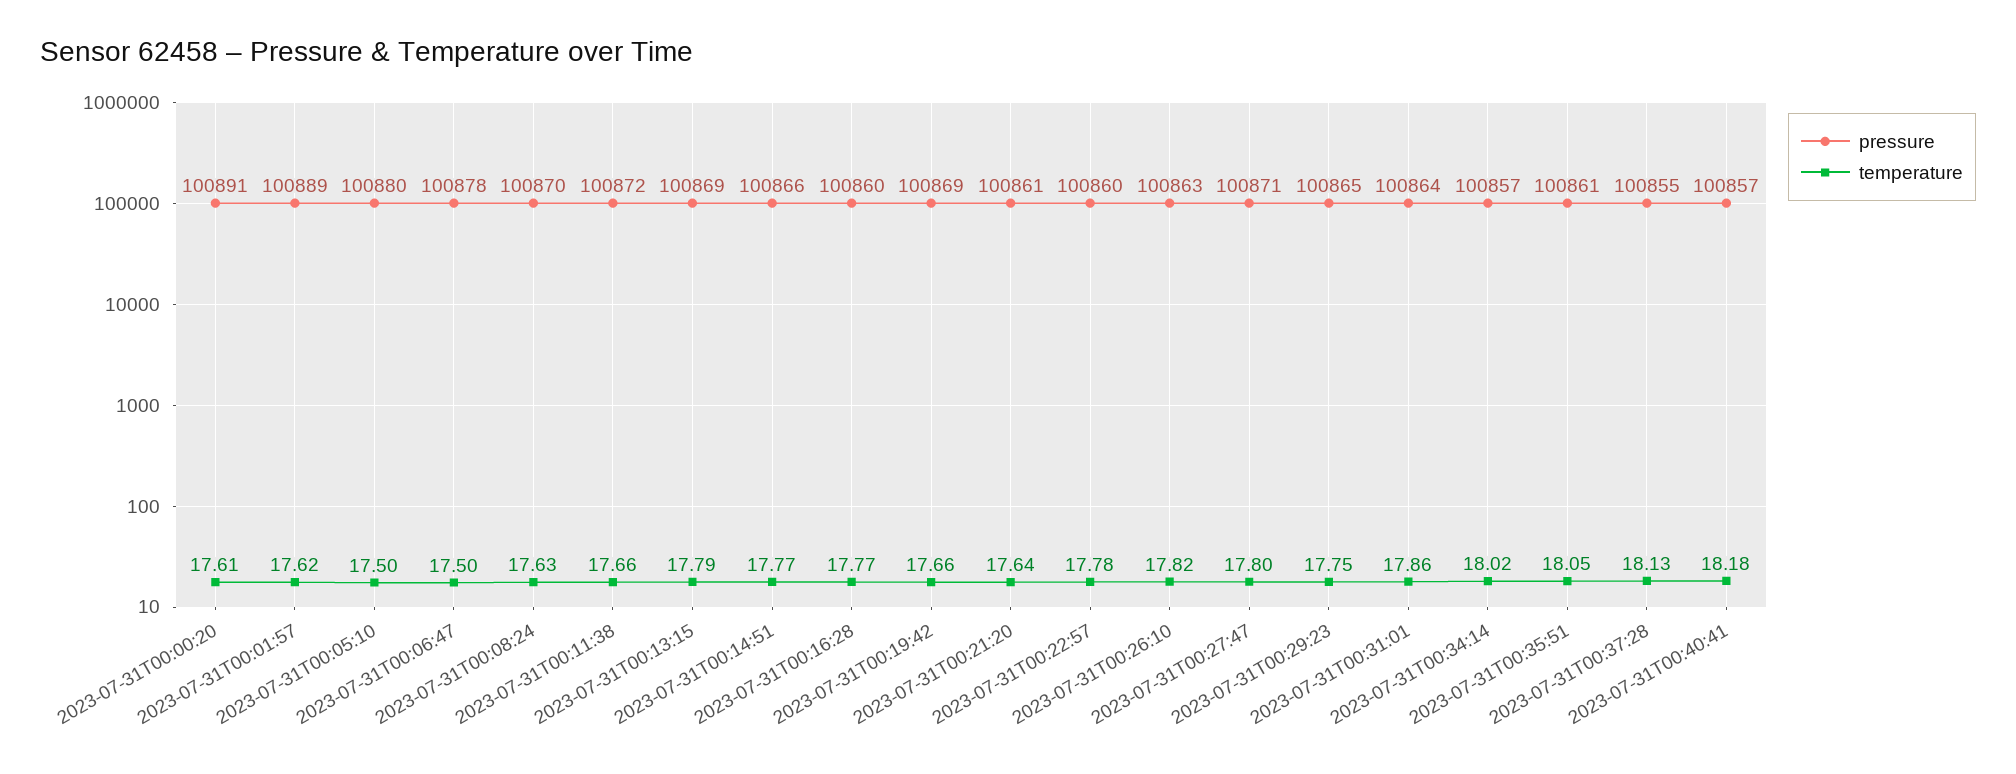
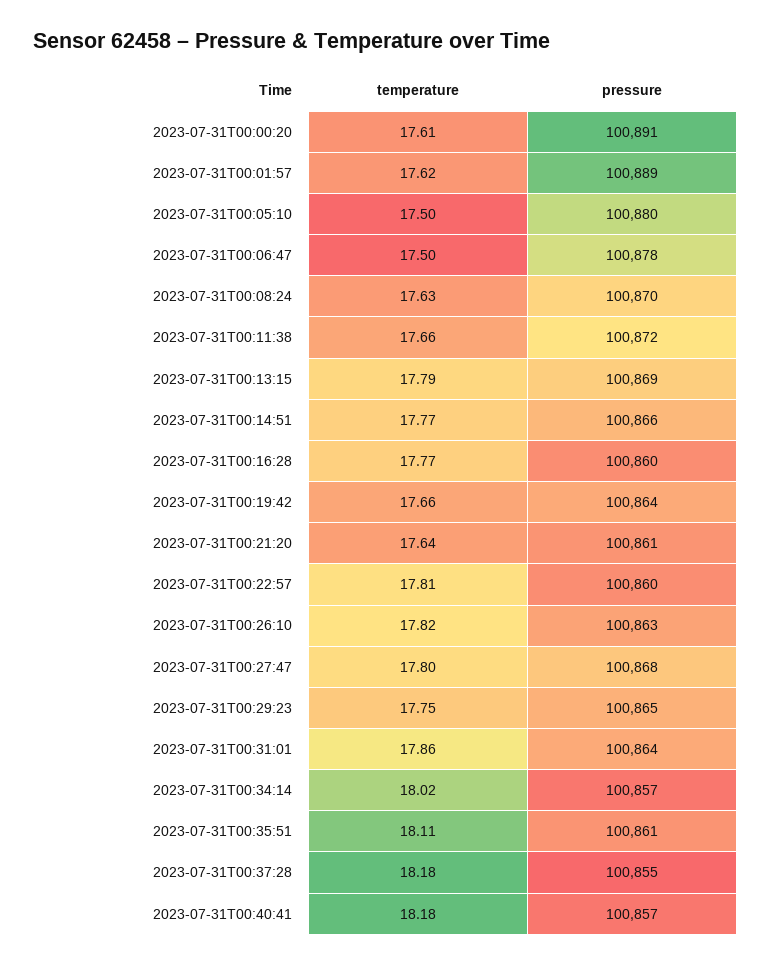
pressure, 2023-07-31T00:19:42: 100869 -> 100864
temperature, 2023-07-31T00:22:57: 17.78 -> 17.81
pressure, 2023-07-31T00:27:47: 100871 -> 100868
temperature, 2023-07-31T00:35:51: 18.05 -> 18.11
temperature, 2023-07-31T00:37:28: 18.13 -> 18.18

